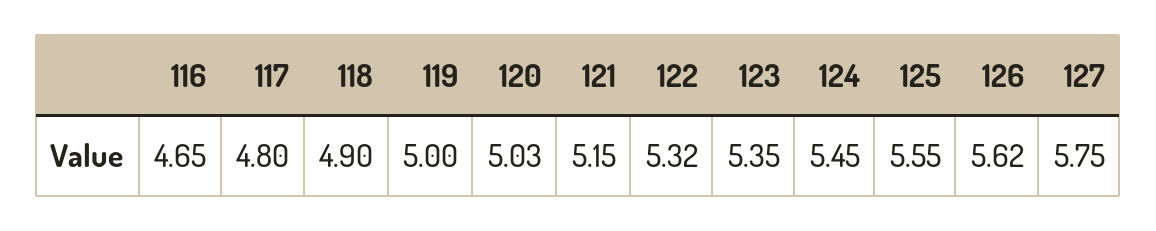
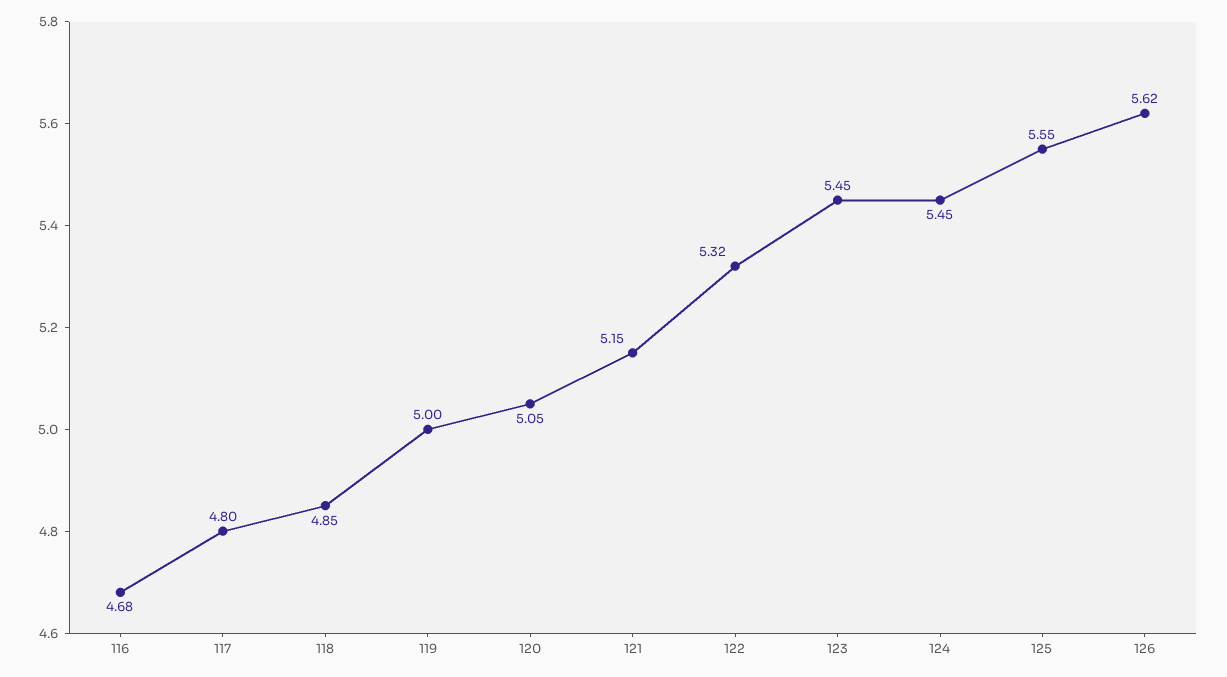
116: 4.65 -> 4.68
118: 4.9 -> 4.85
120: 5.03 -> 5.05
123: 5.35 -> 5.45
127: 5.75 -> none

